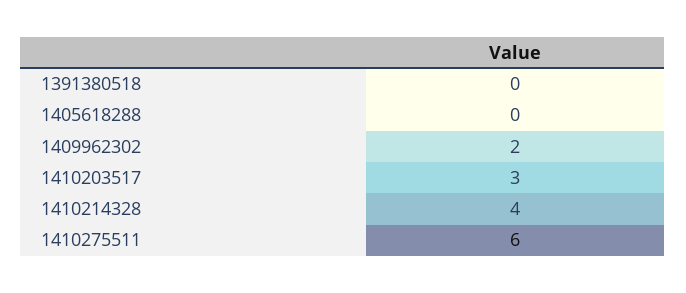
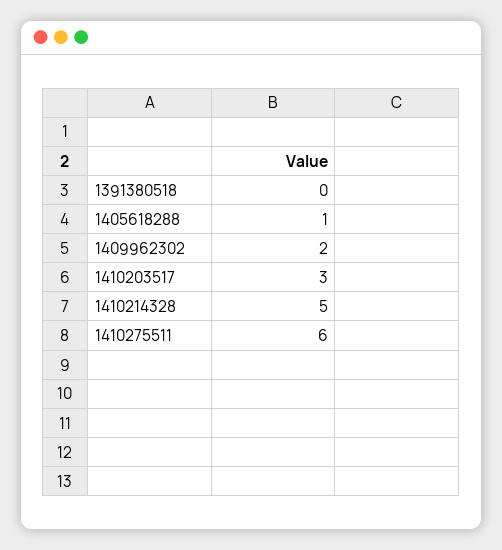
1405618288: 0 -> 1
1410214328: 4 -> 5

